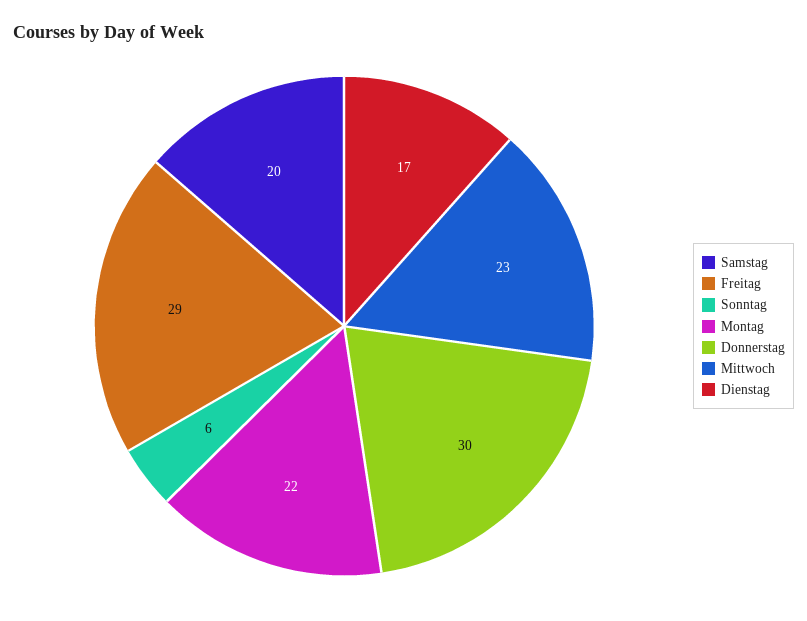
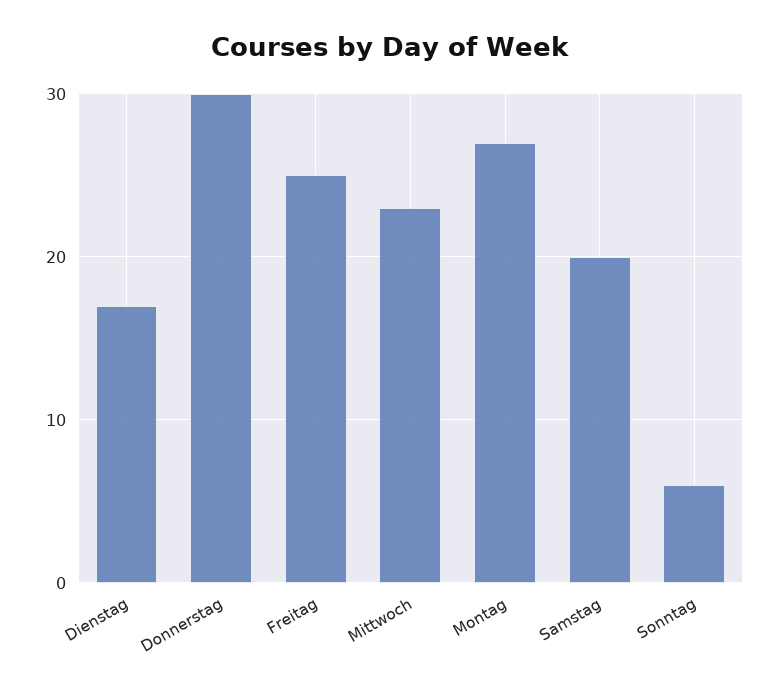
Freitag: 29 -> 25
Montag: 22 -> 27

